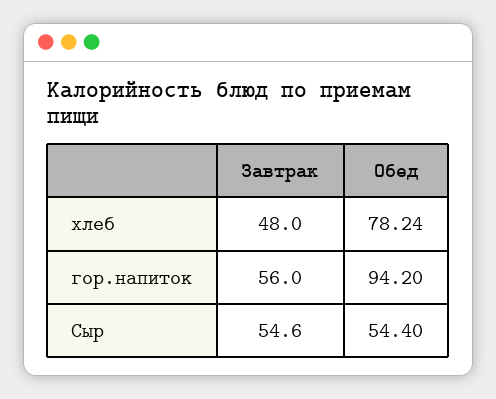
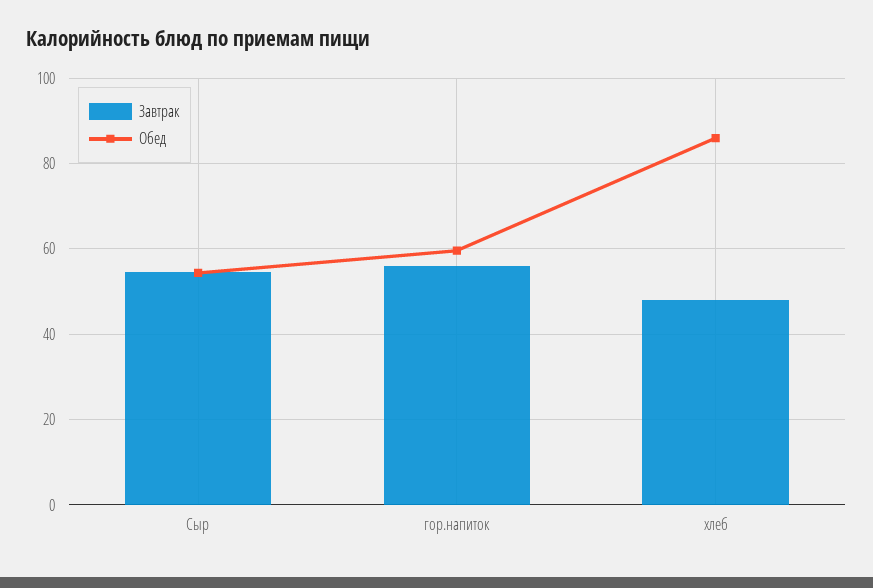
Обед, хлеб: 78.24 -> 86
Обед, гор.напиток: 94.2 -> 60

